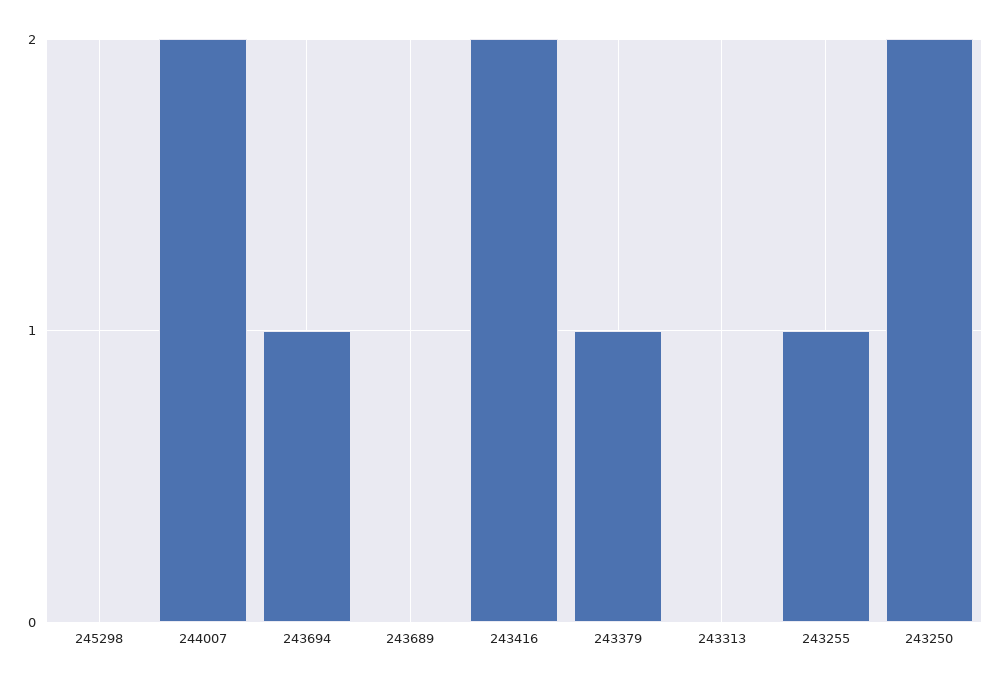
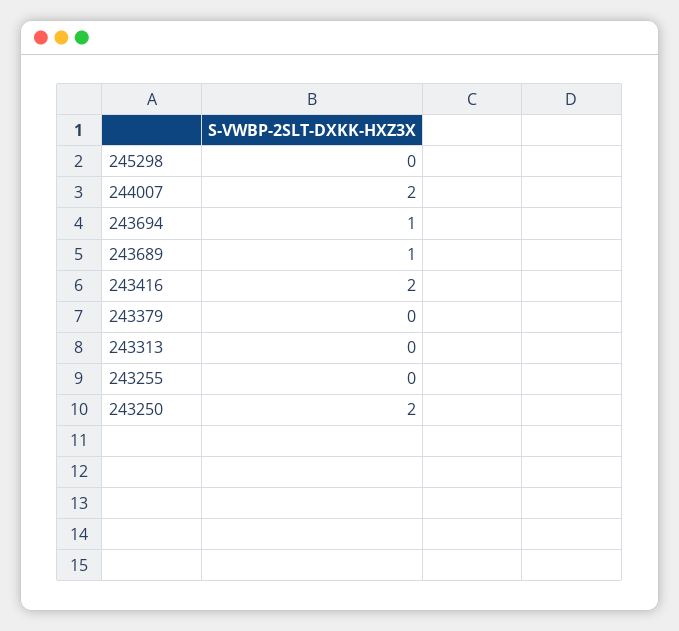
243689: 0 -> 1
243379: 1 -> 0
243255: 1 -> 0

